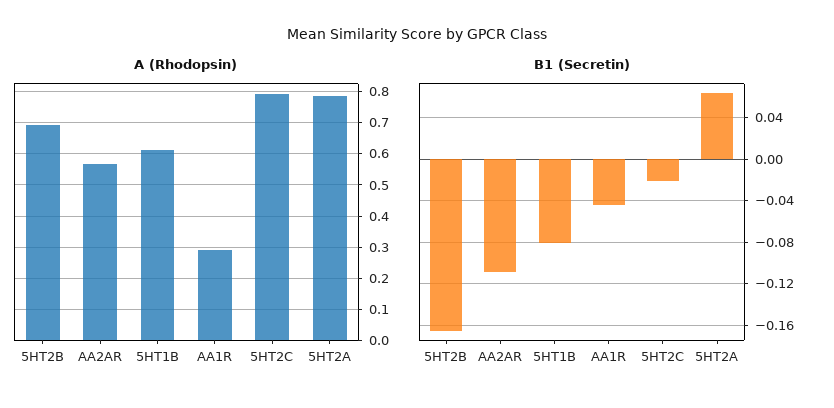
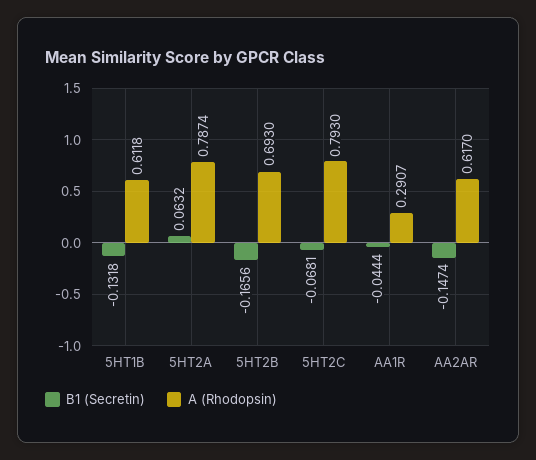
A (Rhodopsin), AA2AR: 0.56 -> 0.617
B1 (Secretin), AA2AR: -0.11 -> -0.1474
B1 (Secretin), 5HT1B: -0.08 -> -0.1318
B1 (Secretin), 5HT2C: -0.02 -> -0.0681

